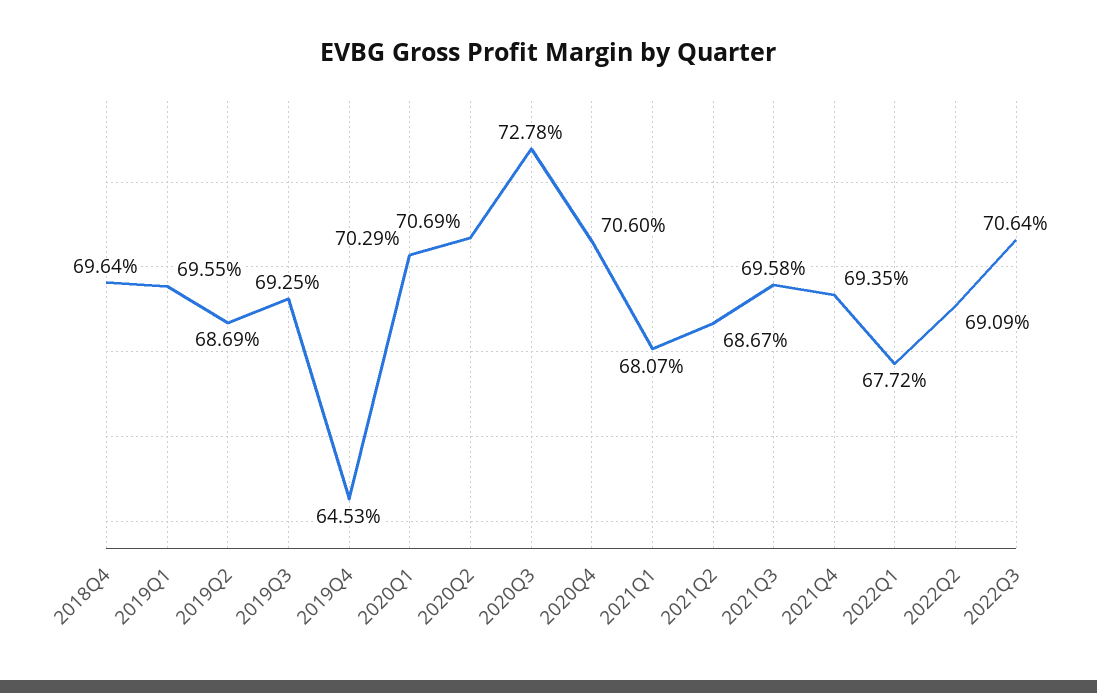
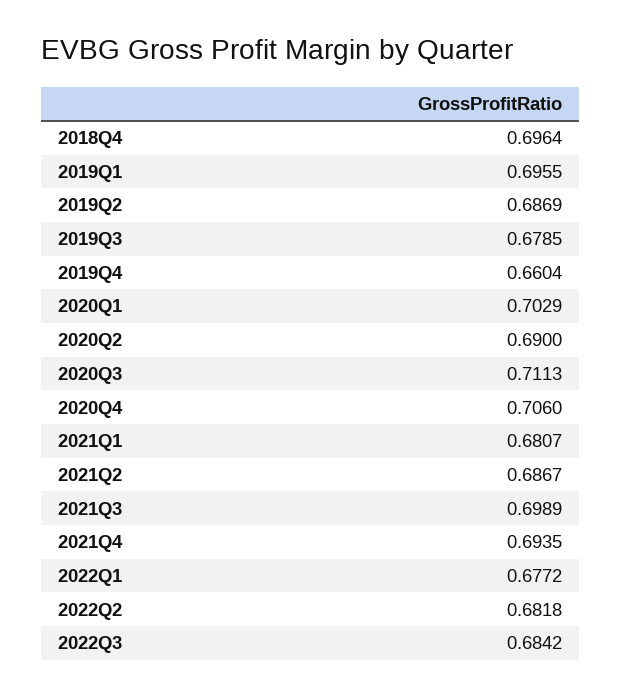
2019Q3: 0.6925 -> 0.6785
2019Q4: 0.6453 -> 0.6604
2020Q2: 0.7069 -> 0.69
2020Q3: 0.7278 -> 0.7113
2021Q3: 0.6958 -> 0.6989
2022Q2: 0.6909 -> 0.6818
2022Q3: 0.7064 -> 0.6842

